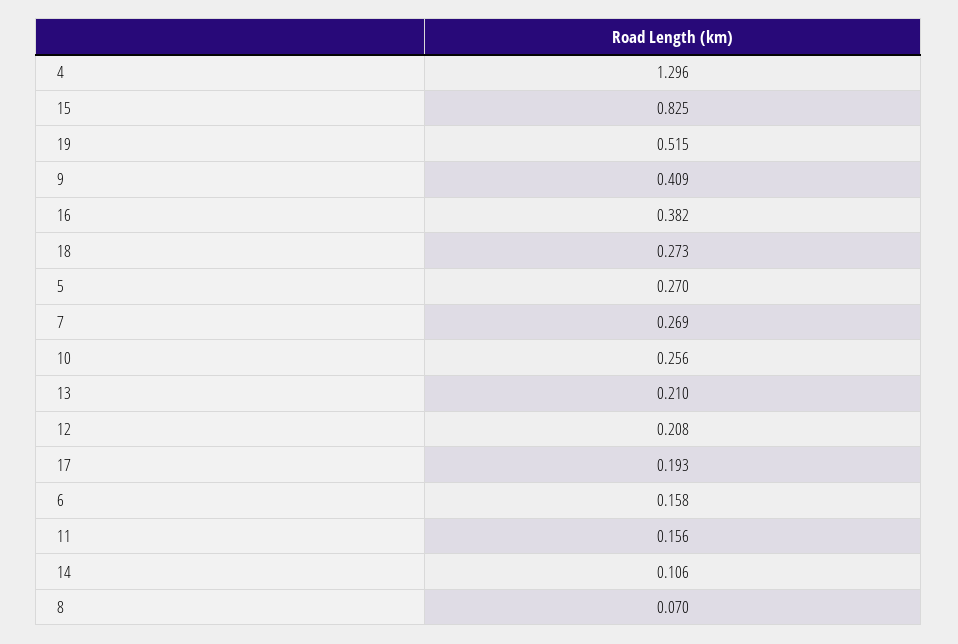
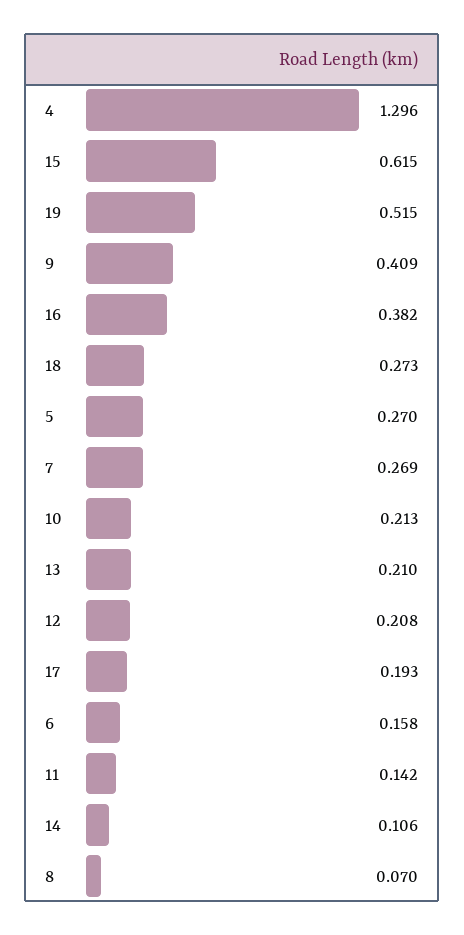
15: 0.825 -> 0.615
10: 0.256 -> 0.213
11: 0.156 -> 0.142

